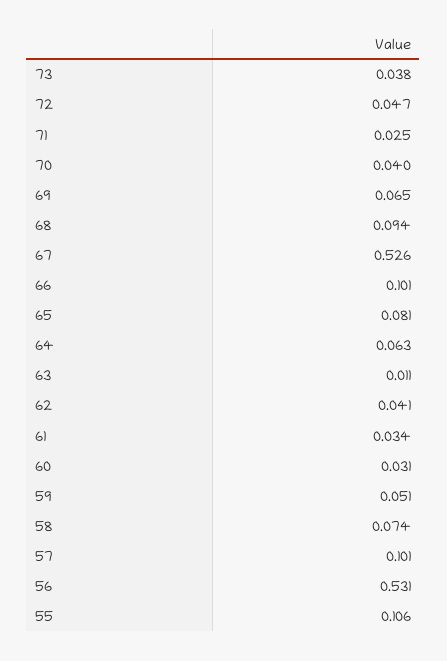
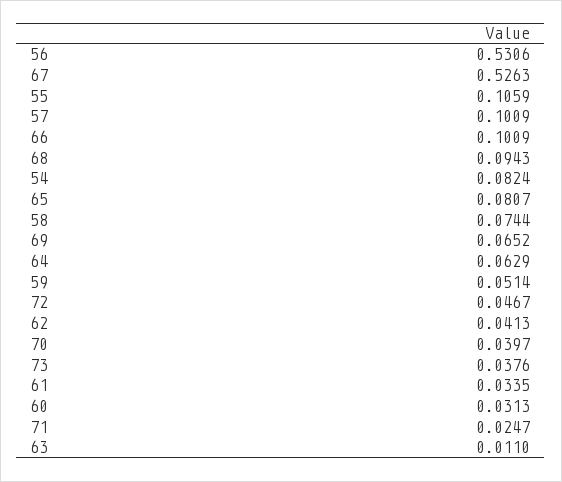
54: none -> 0.0824

